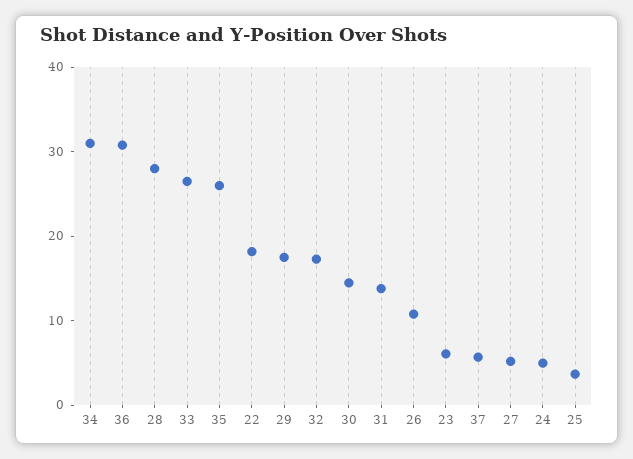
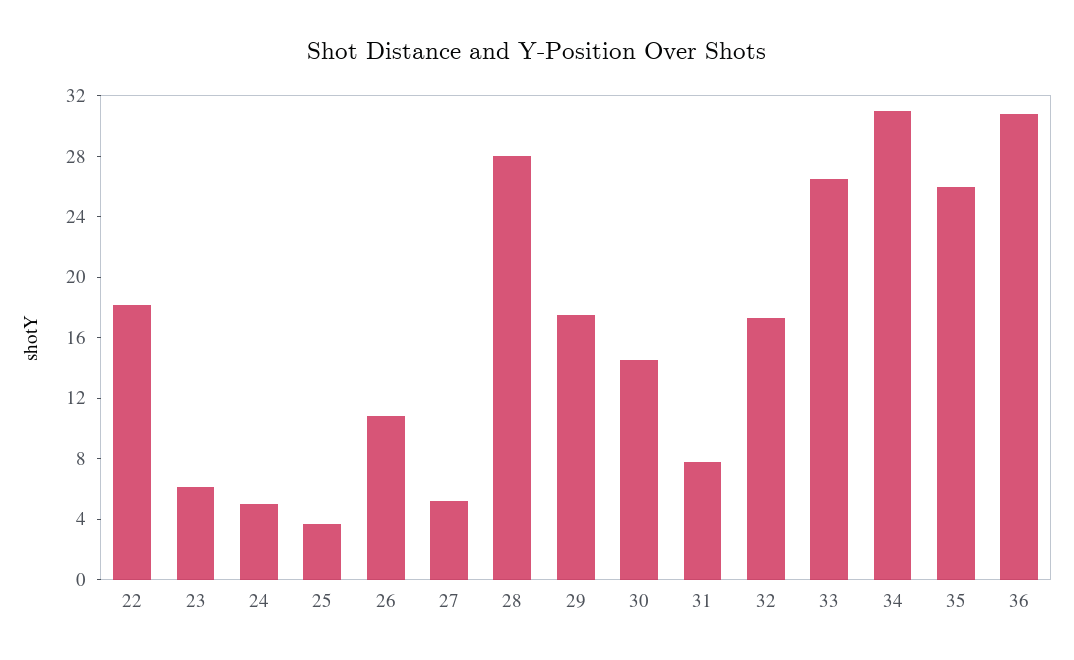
31: 14 -> 8
37: 6 -> none

